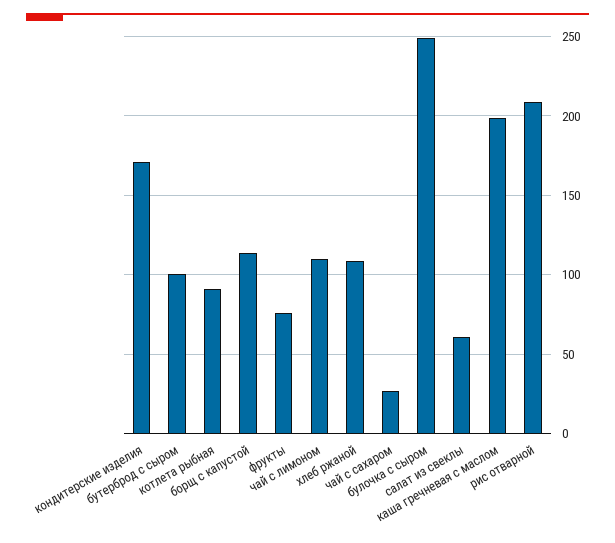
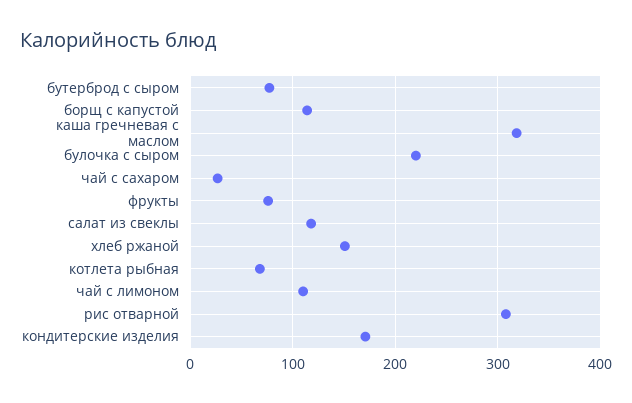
бутерброд с сыром: 100 -> 80
котлета рыбная: 90 -> 70
хлеб ржаной: 110 -> 150
булочка с сыром: 250 -> 220
салат из свеклы: 60 -> 120
каша гречневая с маслом: 200 -> 320
рис отварной: 210 -> 310

